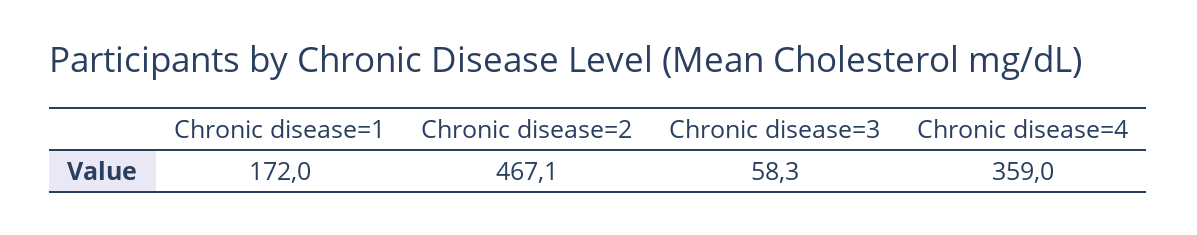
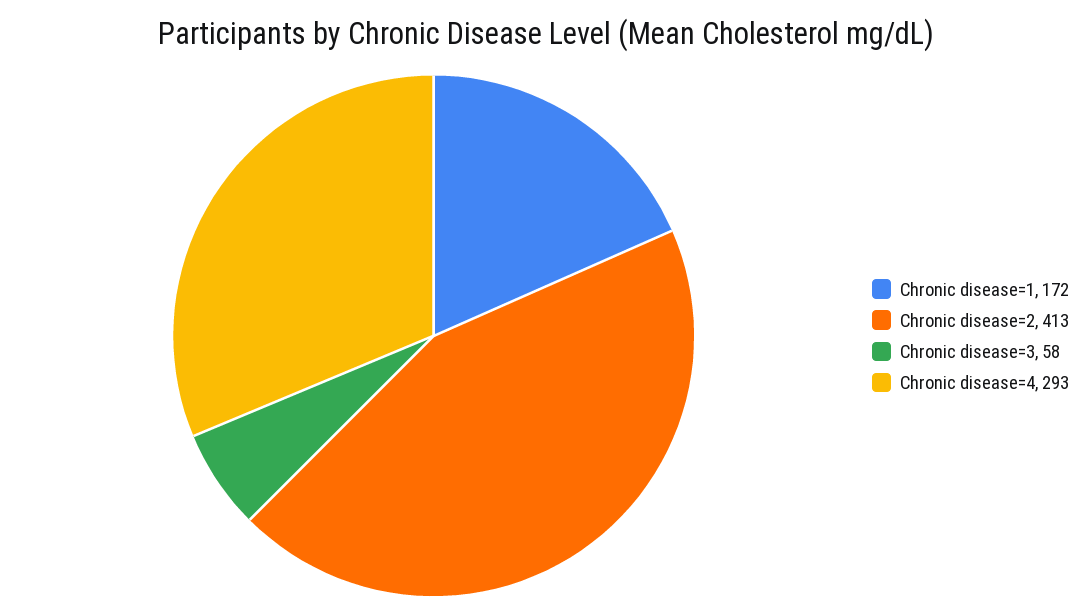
Chronic disease=2: 467.1 -> 413
Chronic disease=4: 359 -> 293

